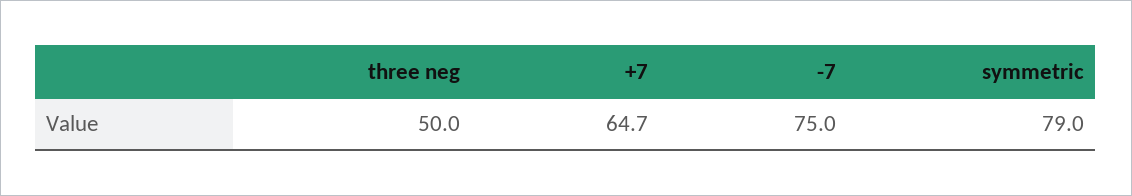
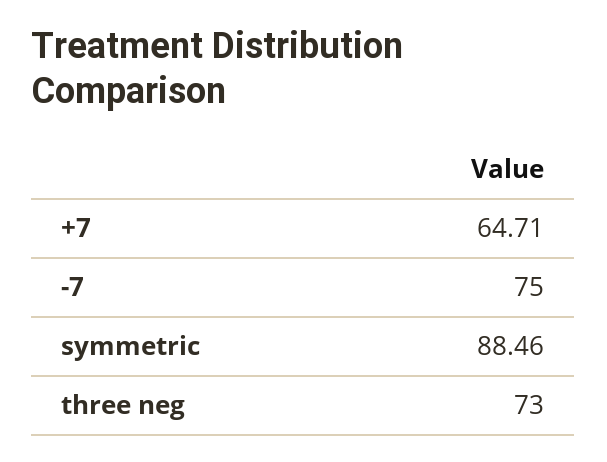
three neg: 50 -> 73
symmetric: 79 -> 88.46

